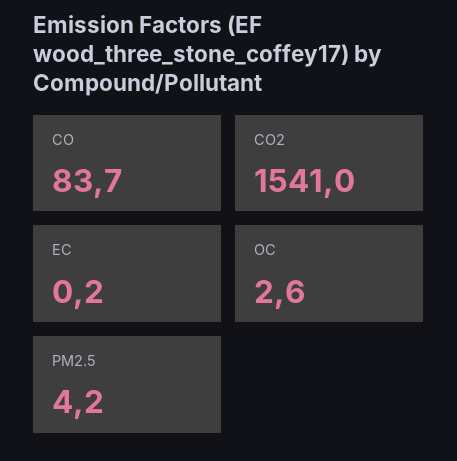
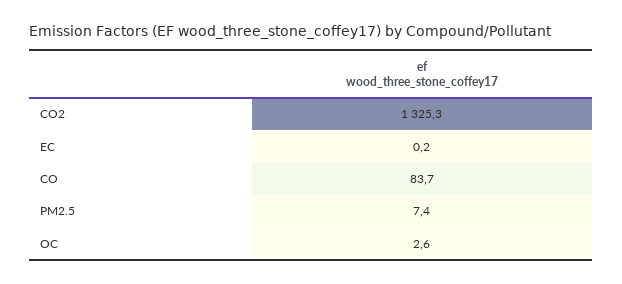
CO2: 1541 -> 1325.3
PM2.5: 4.2 -> 7.4

